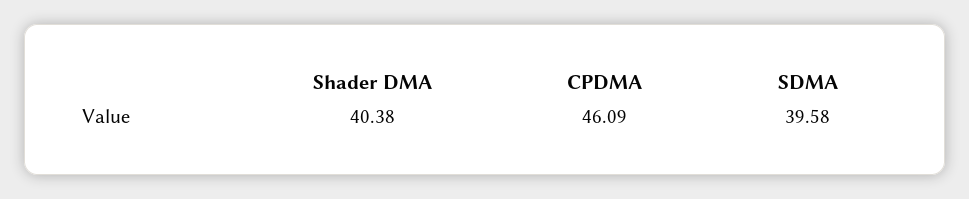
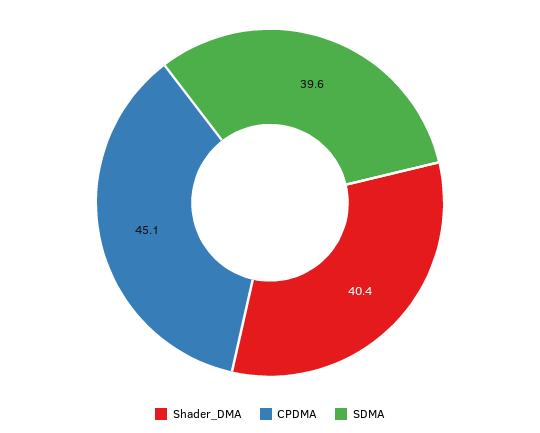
CPDMA: 46.09 -> 45.1

